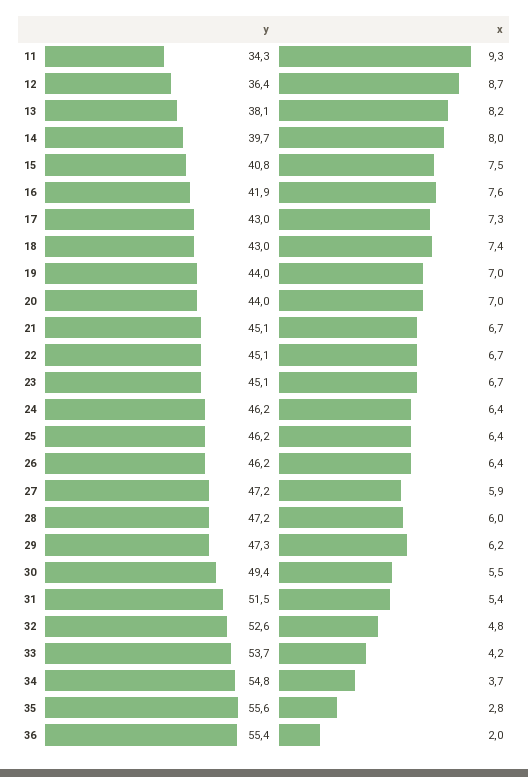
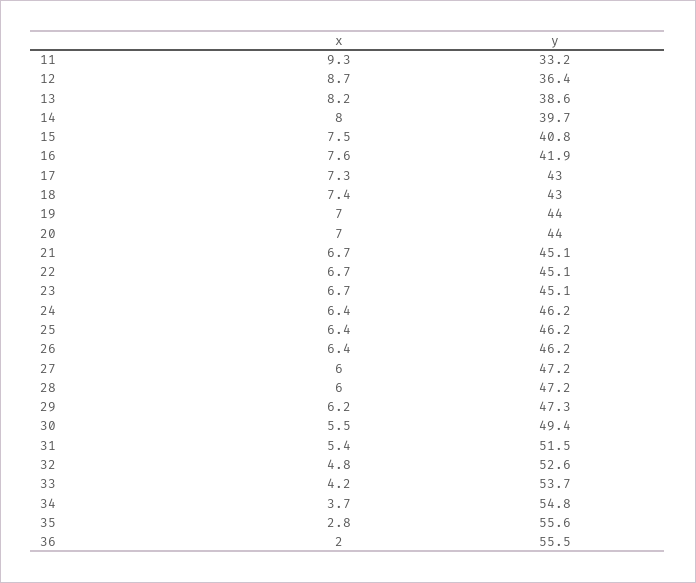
y, 11: 34.3 -> 33.2
y, 13: 38.1 -> 38.6
x, 27: 5.9 -> 6
y, 36: 55.4 -> 55.5

